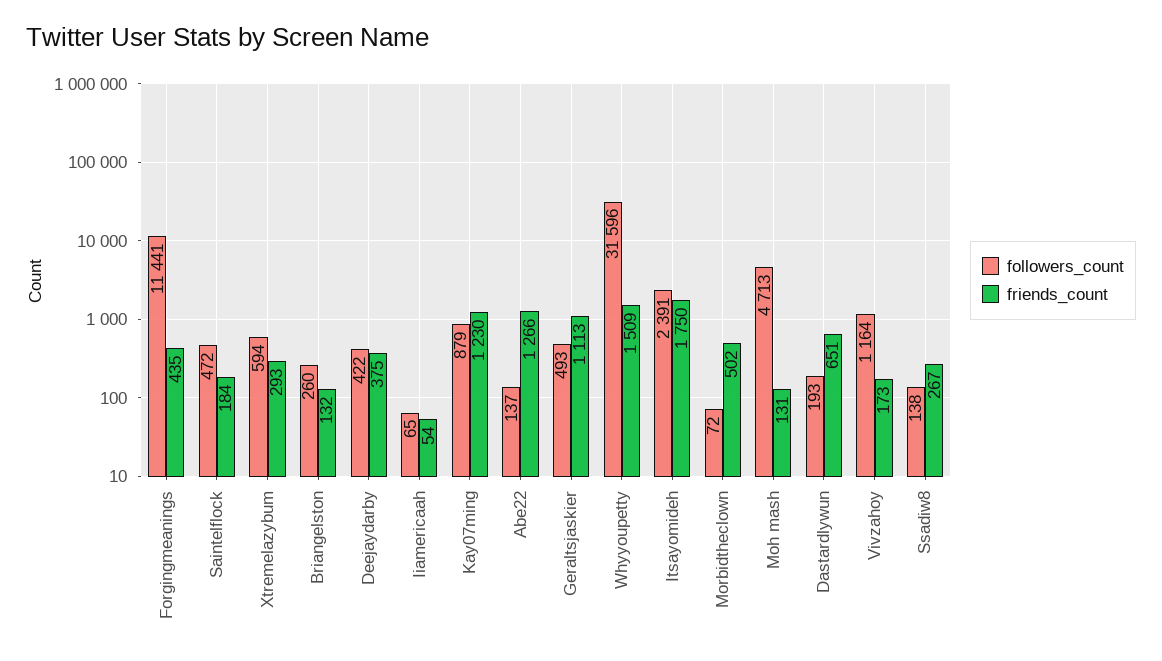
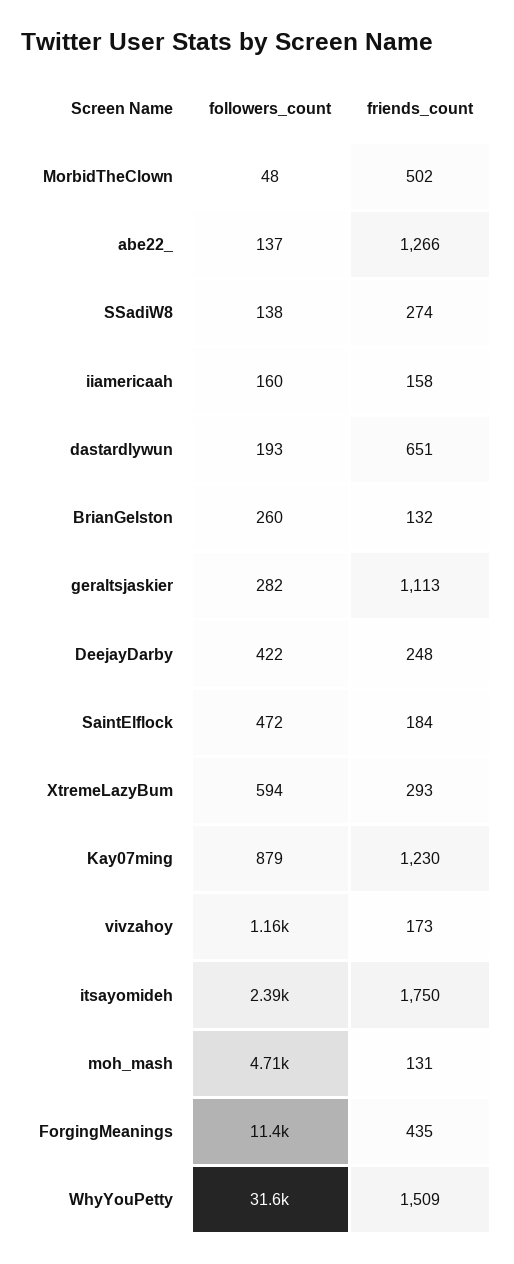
friends_count, Deejaydarby: 375 -> 248
followers_count, Iiamericaah: 65 -> 160
friends_count, Iiamericaah: 54 -> 158
followers_count, Geraltsjaskier: 493 -> 282
followers_count, Morbidtheclown: 72 -> 48
friends_count, Ssadiw8: 267 -> 274

